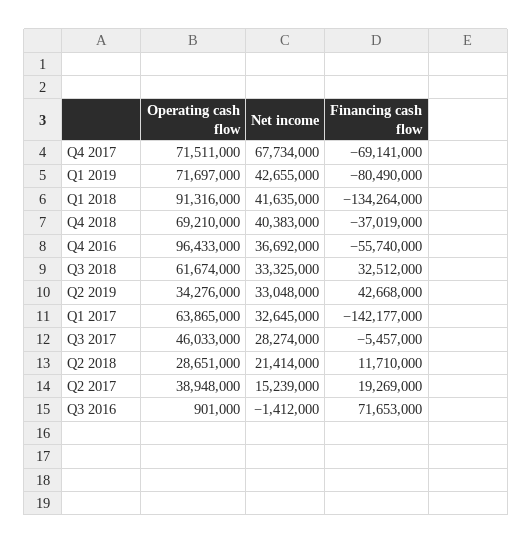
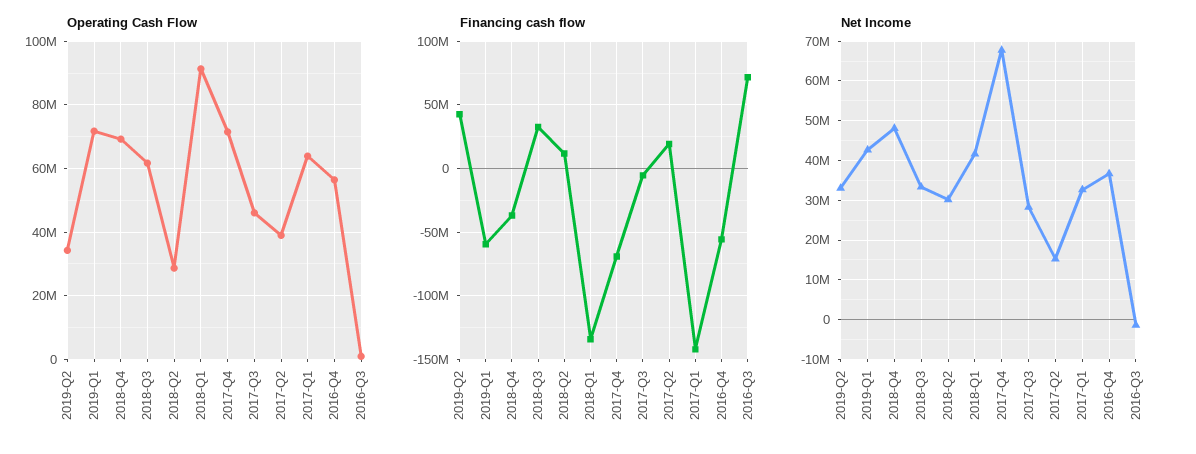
Financing cash flow, Q1 2019: -80490000 -> -60000000
Net income, Q4 2018: 40383000 -> 48000000
Operating cash flow, Q4 2016: 96433000 -> 56000000
Net income, Q2 2018: 21414000 -> 30000000

